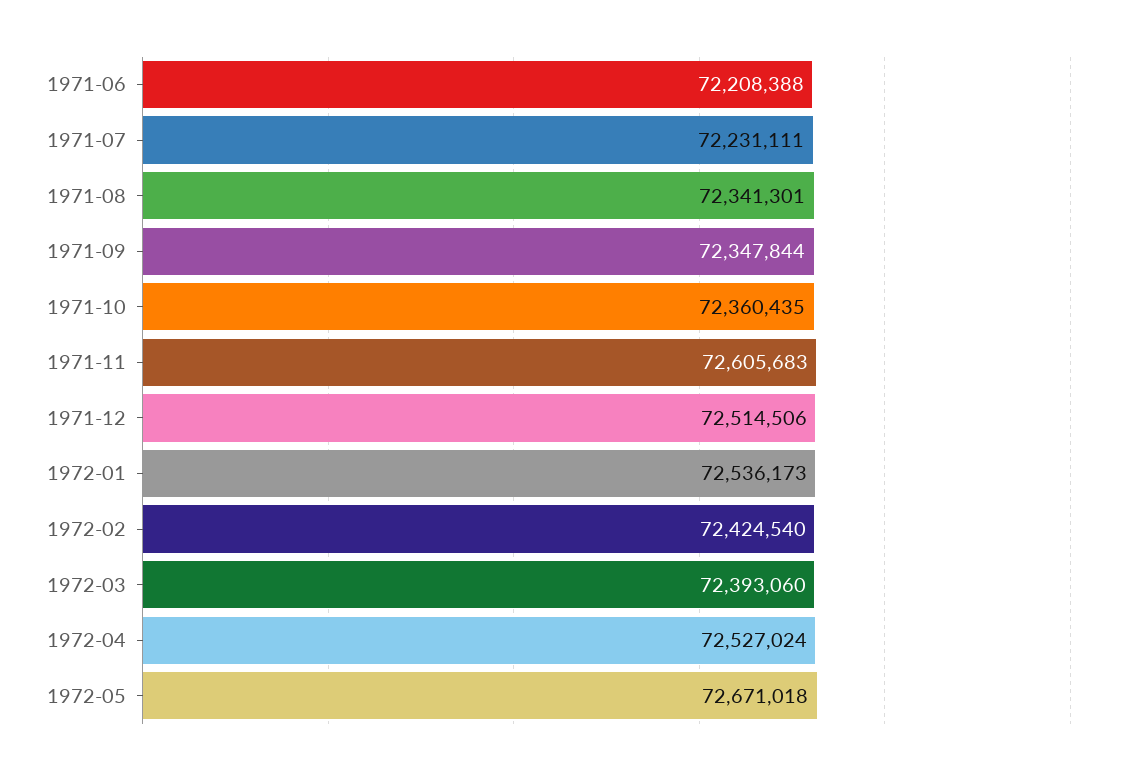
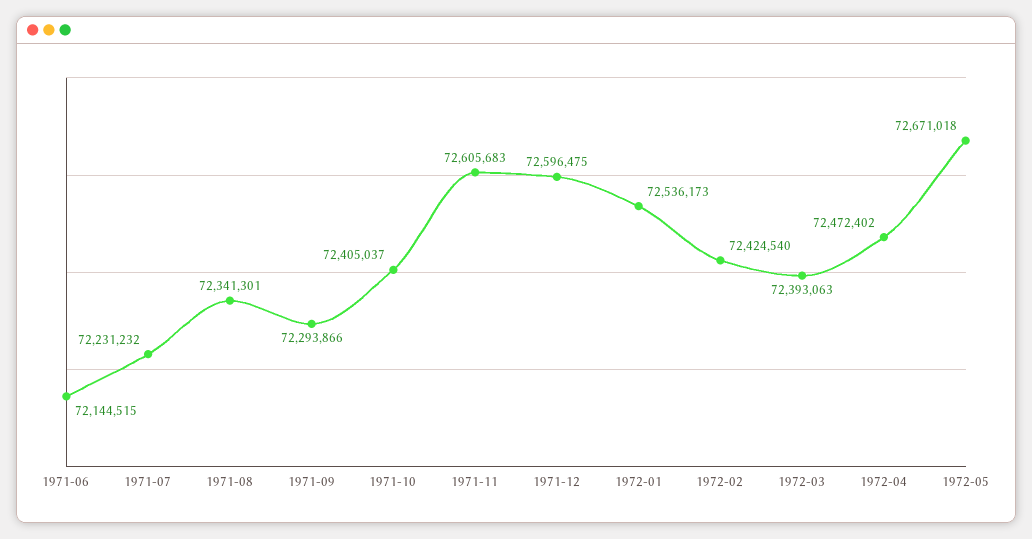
1971-06: 72208388 -> 72144515
1971-07: 72231111 -> 72231232
1971-09: 72347844 -> 72293866
1971-10: 72360435 -> 72405037
1971-12: 72514506 -> 72596475
1972-03: 72393060 -> 72393063
1972-04: 72527024 -> 72472402

